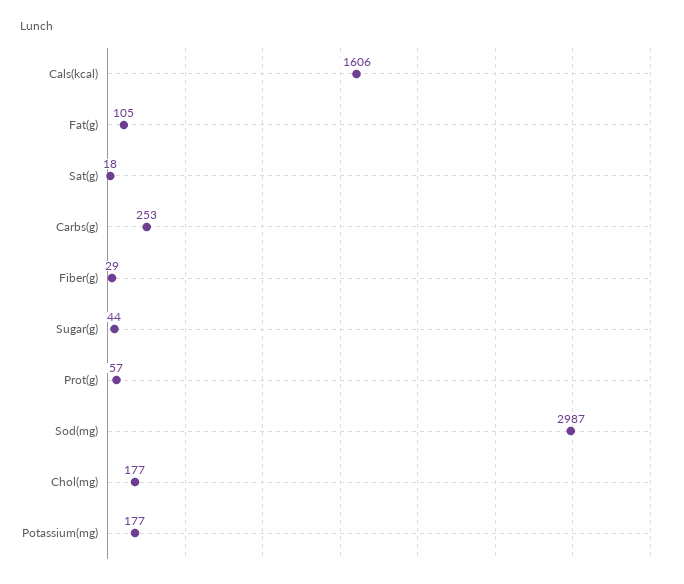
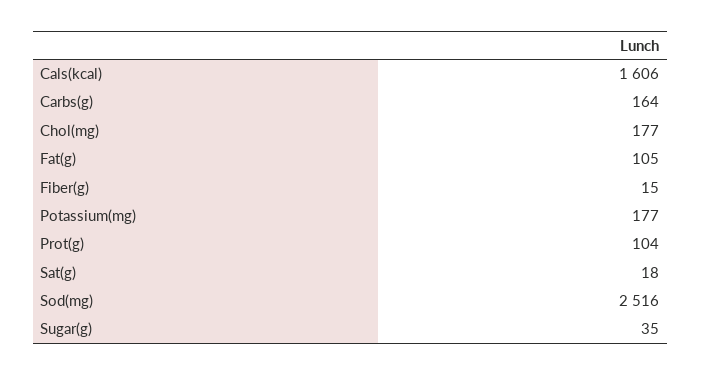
Carbs(g): 253 -> 164
Fiber(g): 29 -> 15
Sugar(g): 44 -> 35
Prot(g): 57 -> 104
Sod(mg): 2987 -> 2516

